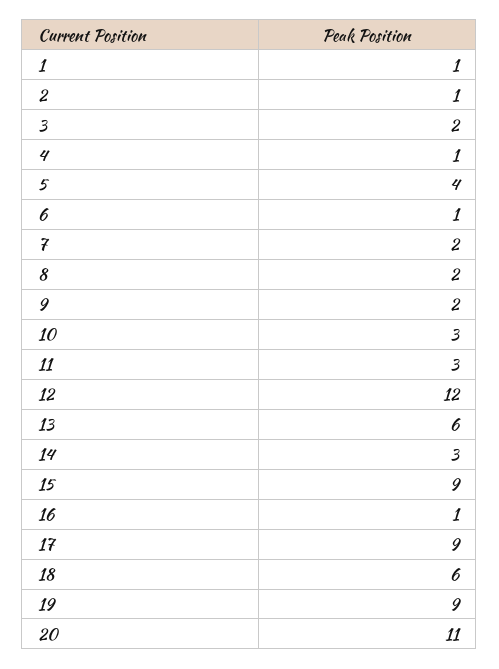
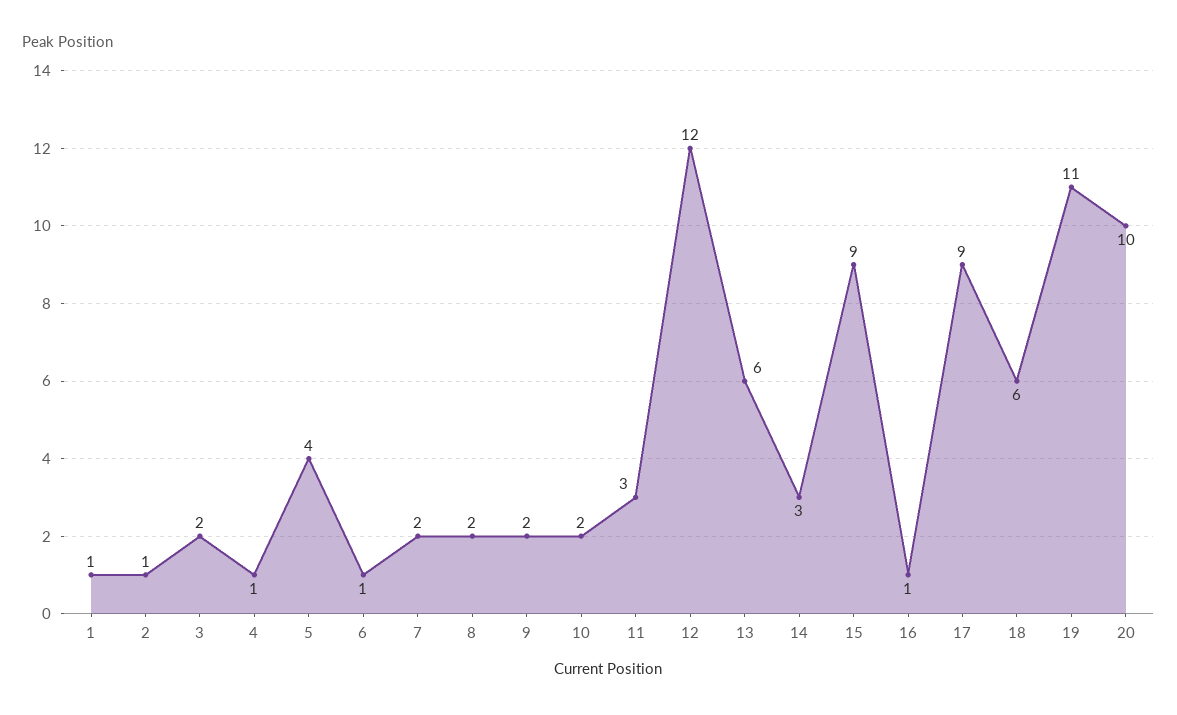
10: 3 -> 2
19: 9 -> 11
20: 11 -> 10

